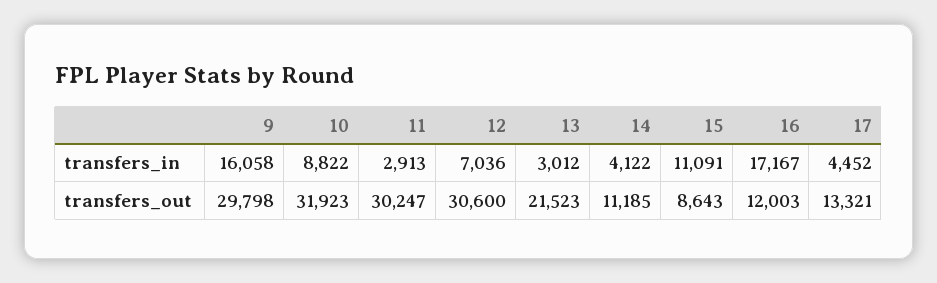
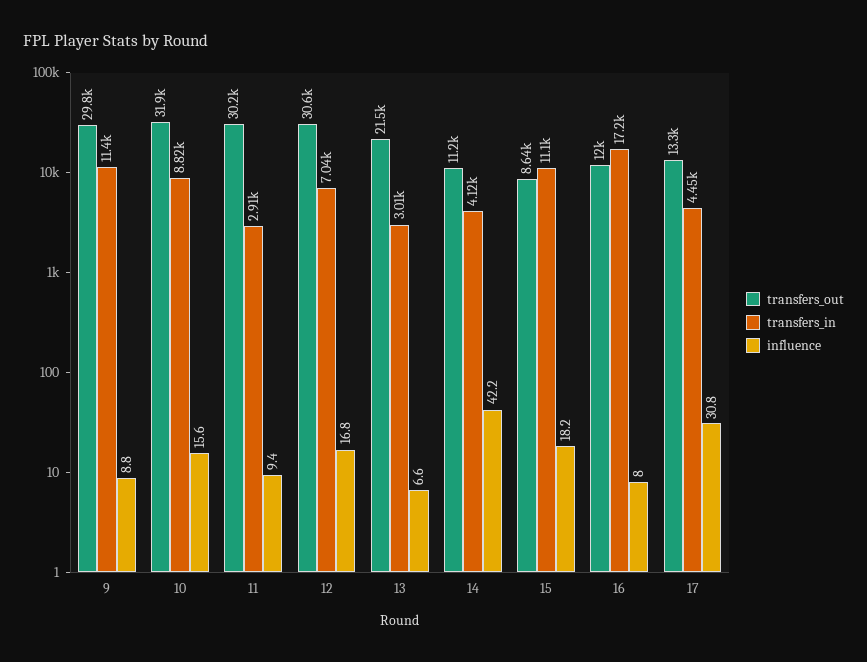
transfers_in, 9: 16058 -> 11400
influence, 9: none -> 8.8
influence, 10: none -> 15.6
influence, 11: none -> 9.4
influence, 12: none -> 16.8
influence, 13: none -> 6.6
influence, 14: none -> 42.2
influence, 15: none -> 18.2
influence, 16: none -> 8
influence, 17: none -> 30.8

